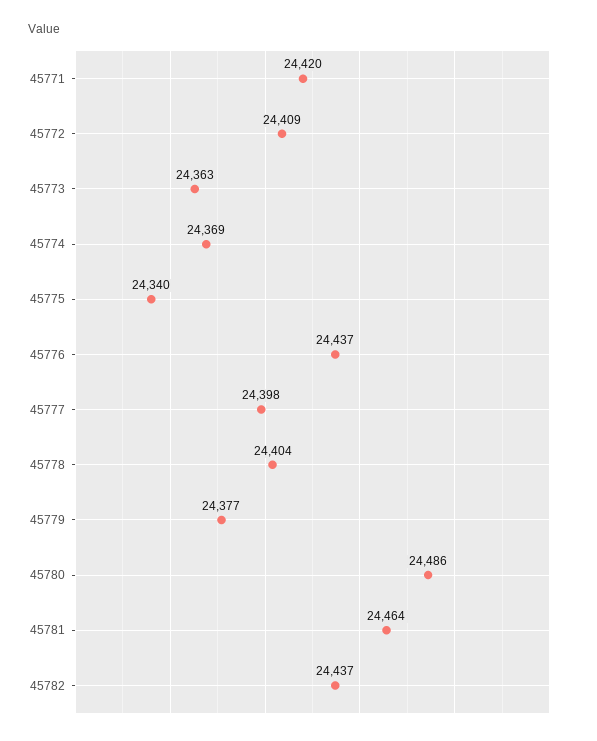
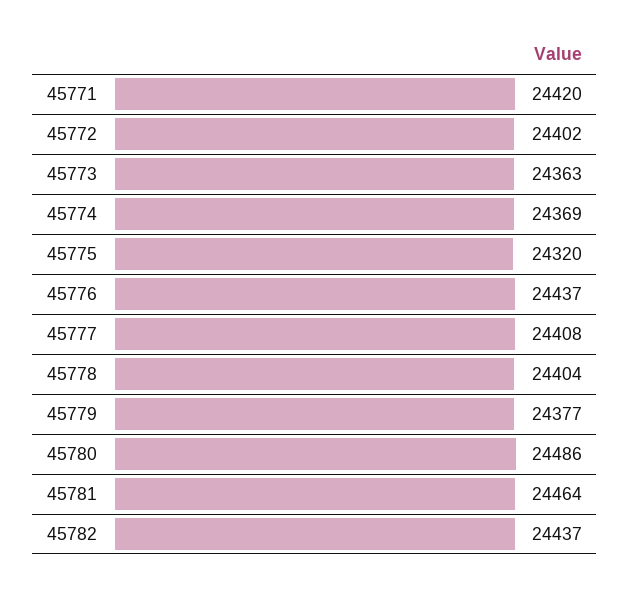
45772: 24409 -> 24402
45775: 24340 -> 24320
45777: 24398 -> 24408

